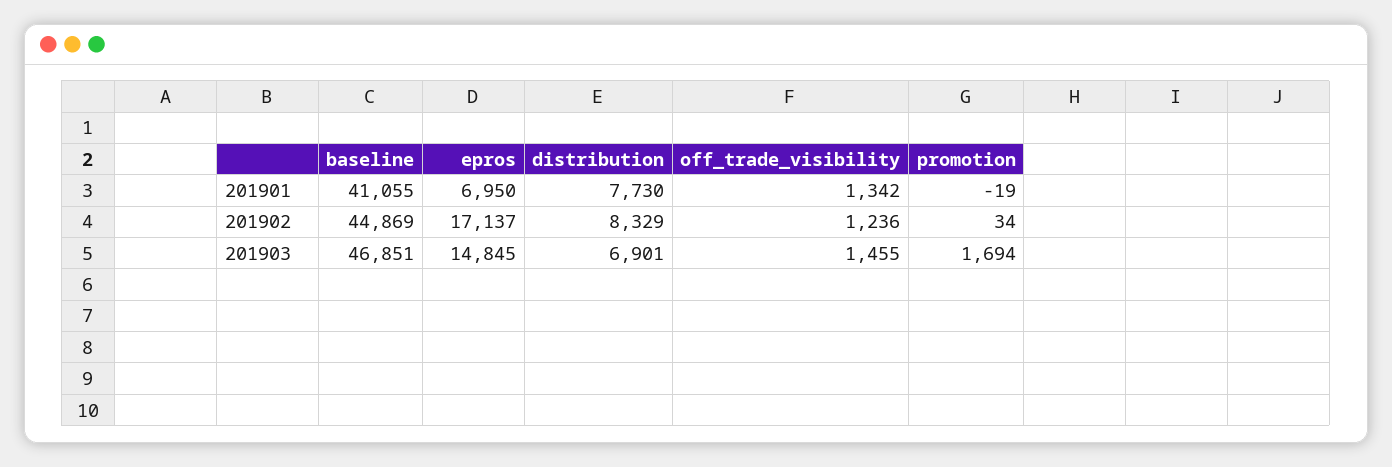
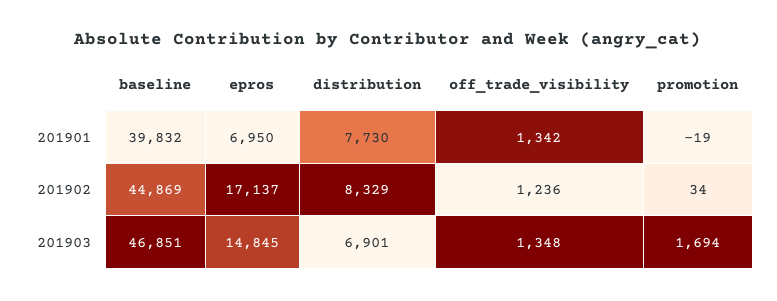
baseline, 201901: 41055 -> 39832
off_trade_visibility, 201903: 1455 -> 1348

